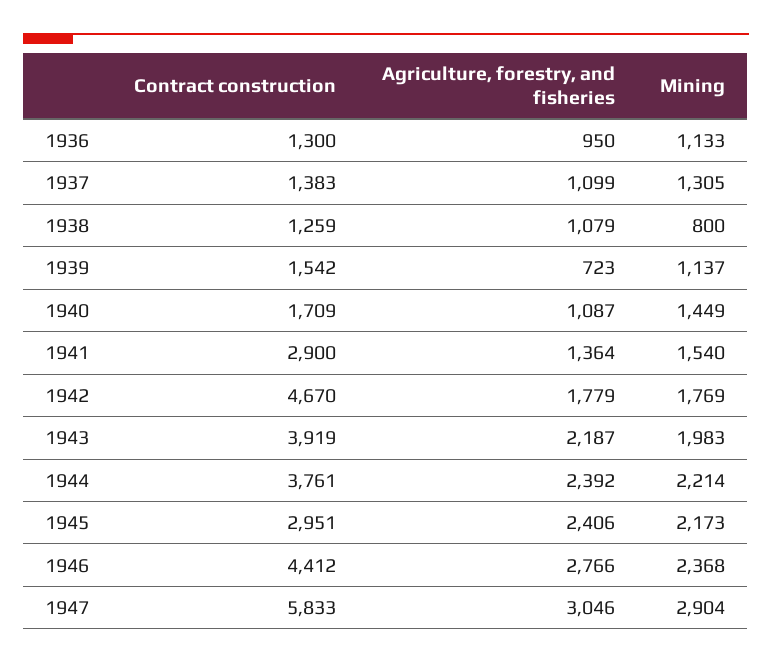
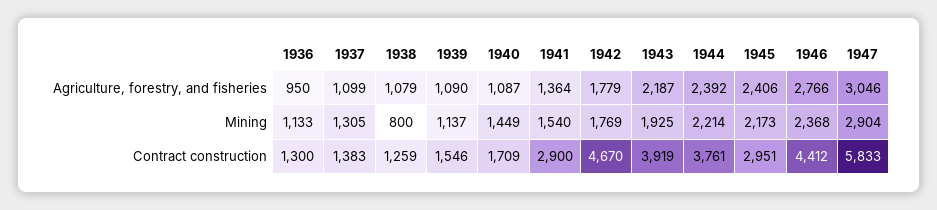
Contract construction, 1939: 1542 -> 1546
Agriculture, forestry, and fisheries, 1939: 723 -> 1090
Mining, 1943: 1983 -> 1925

